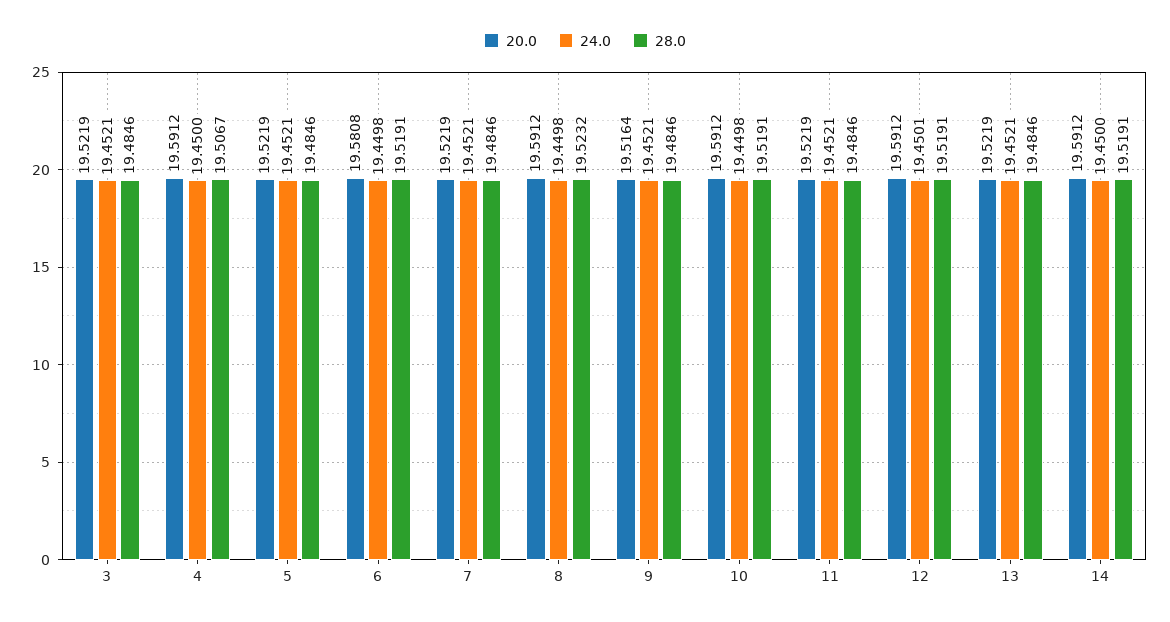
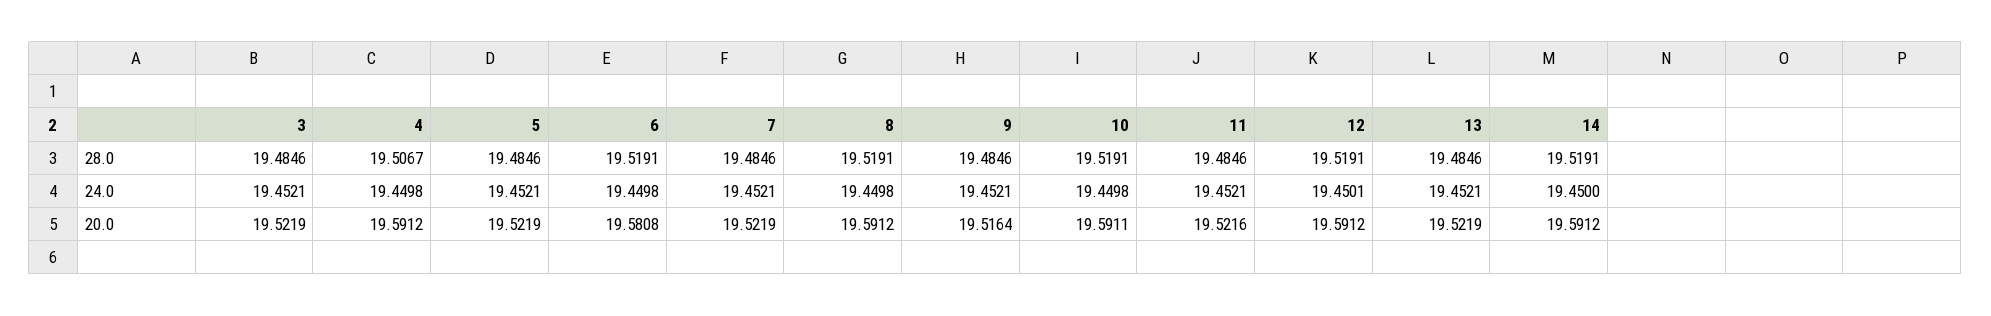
24.0, 4: 19.45 -> 19.4498
28.0, 8: 19.5232 -> 19.5191
20.0, 10: 19.5912 -> 19.5911
20.0, 11: 19.5219 -> 19.5216

